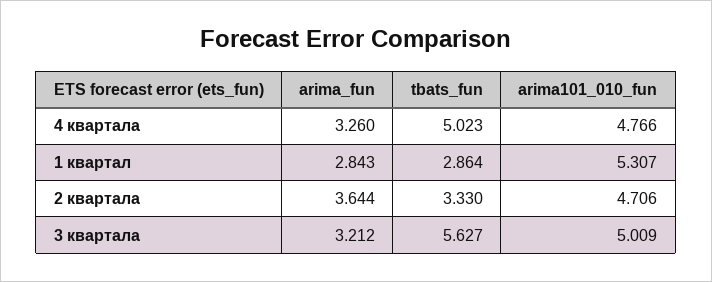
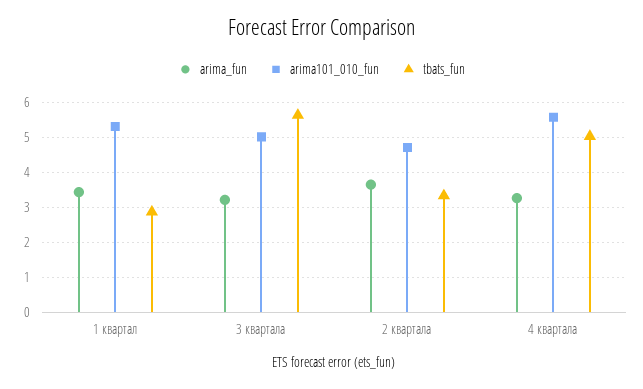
arima101_010_fun, 4 квартала: 4.766 -> 5.6
arima_fun, 1 квартал: 2.843 -> 3.4

